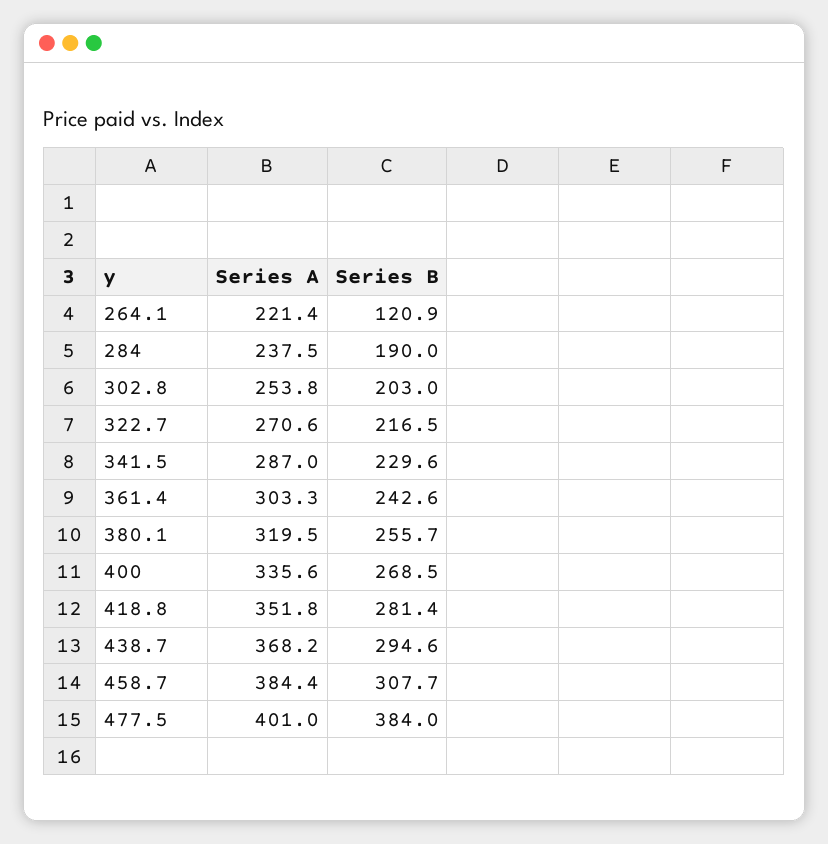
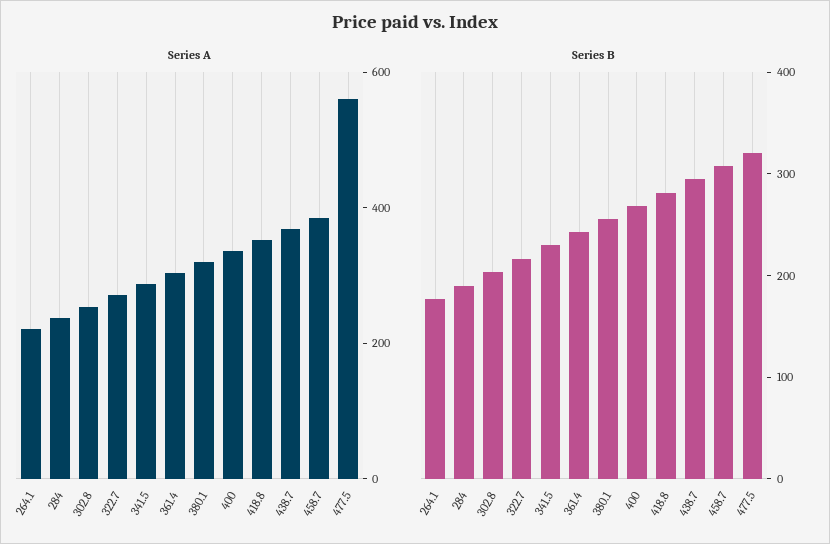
Series B, 264.1: 120.9 -> 180
Series A, 477.5: 401 -> 550
Series B, 477.5: 384 -> 320

